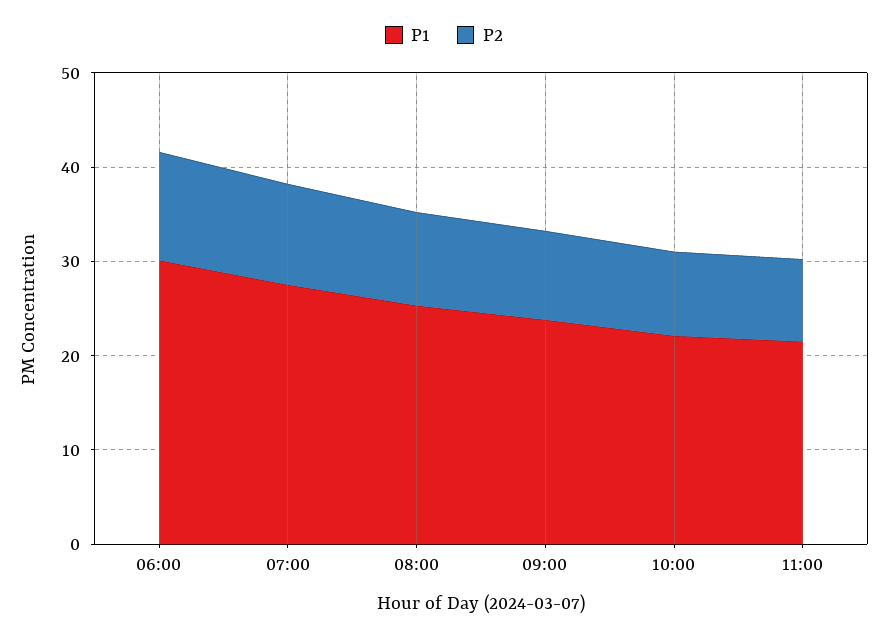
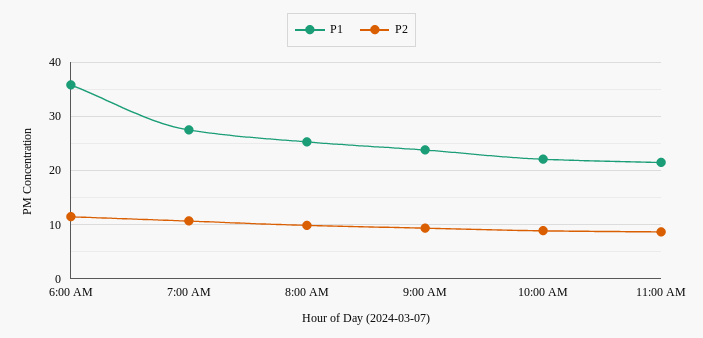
P1, 06:00: 30 -> 36

